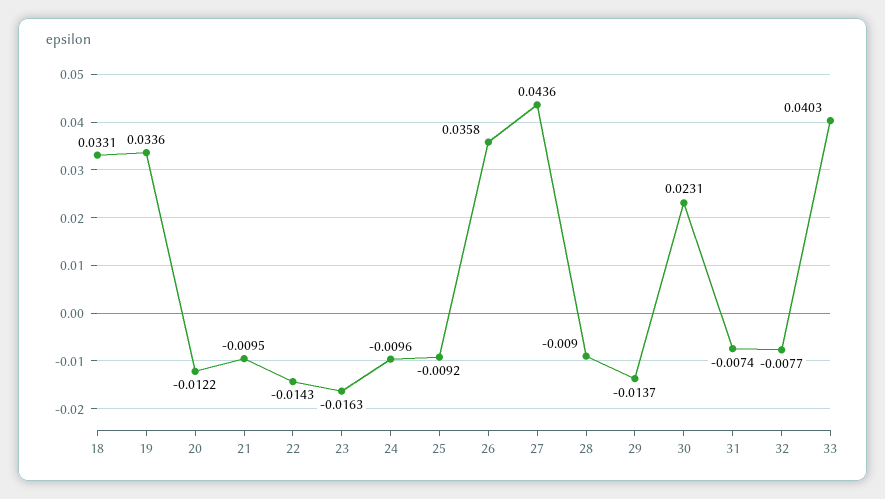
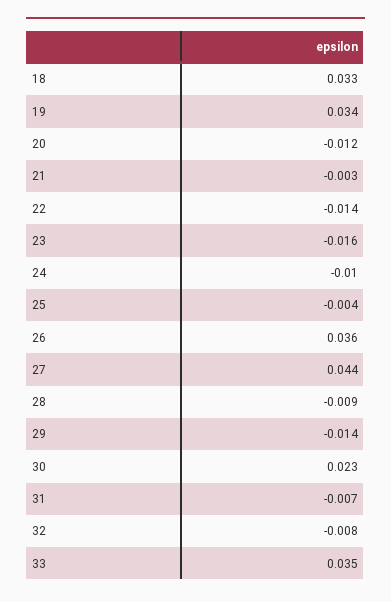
21: -0.0095 -> -0.003
25: -0.0092 -> -0.004
33: 0.0403 -> 0.035

